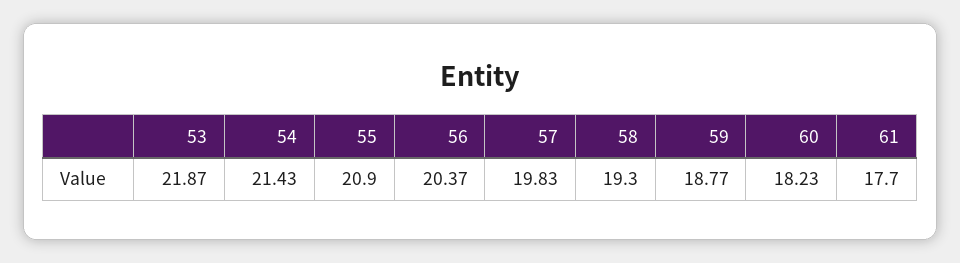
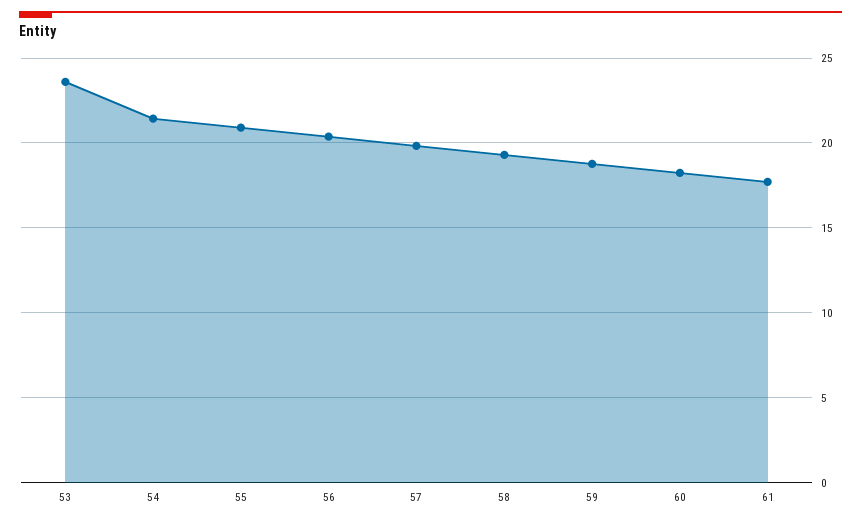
53: 21.87 -> 23.5

